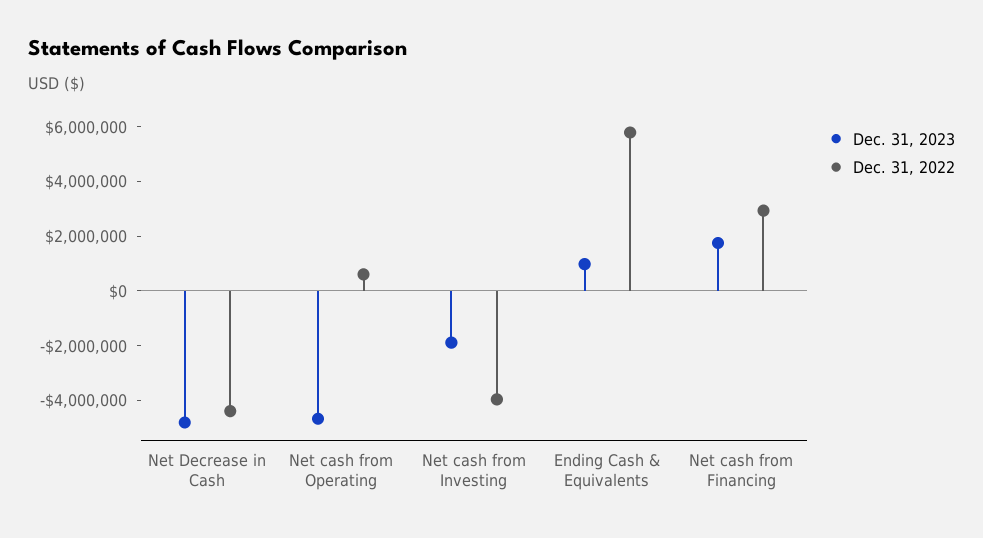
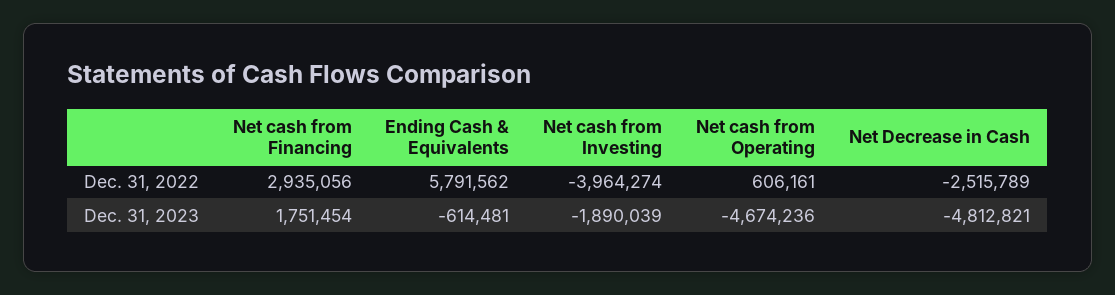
Dec. 31, 2022, Net Decrease in Cash: -4500000 -> -2515789
Dec. 31, 2023, Ending Cash & Equivalents: 1000000 -> -614481

